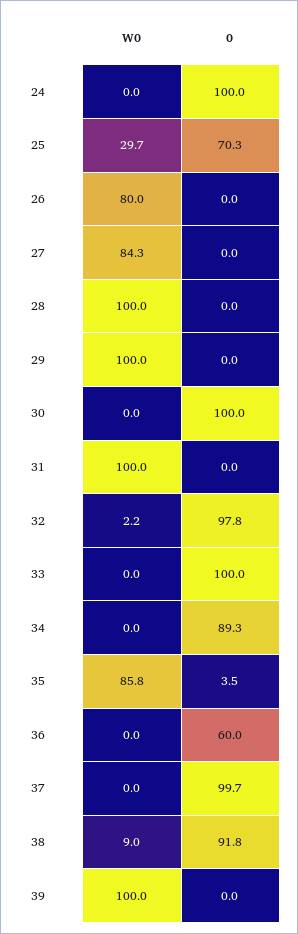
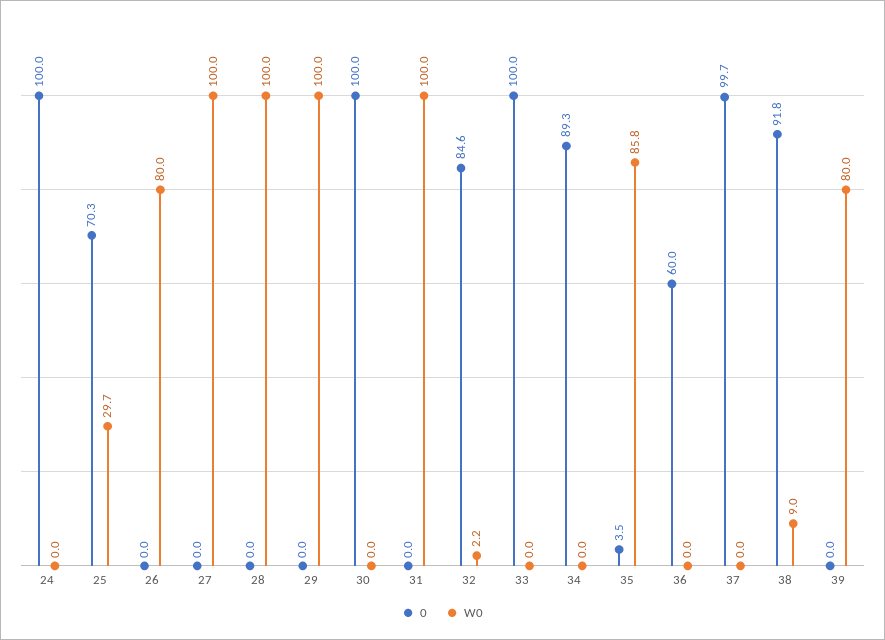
W0, 27: 84.3 -> 100
0, 32: 97.8 -> 84.6
W0, 39: 100 -> 80

